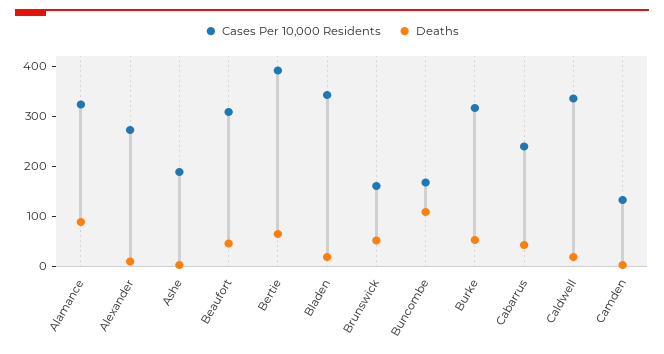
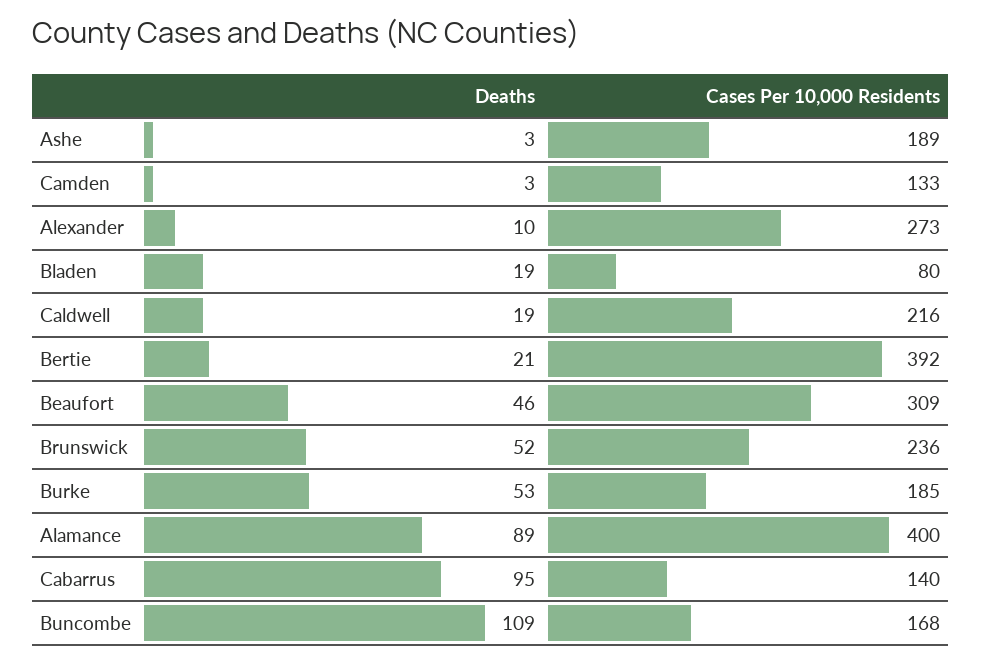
Cases Per 10,000 Residents, Alamance: 320 -> 400
Deaths, Bertie: 60 -> 21
Cases Per 10,000 Residents, Bladen: 340 -> 80
Cases Per 10,000 Residents, Brunswick: 160 -> 236
Cases Per 10,000 Residents, Burke: 320 -> 185
Cases Per 10,000 Residents, Cabarrus: 240 -> 140
Deaths, Cabarrus: 40 -> 95
Cases Per 10,000 Residents, Caldwell: 340 -> 216

